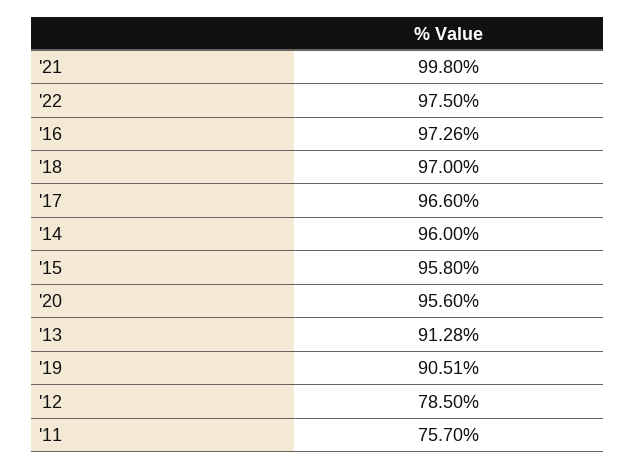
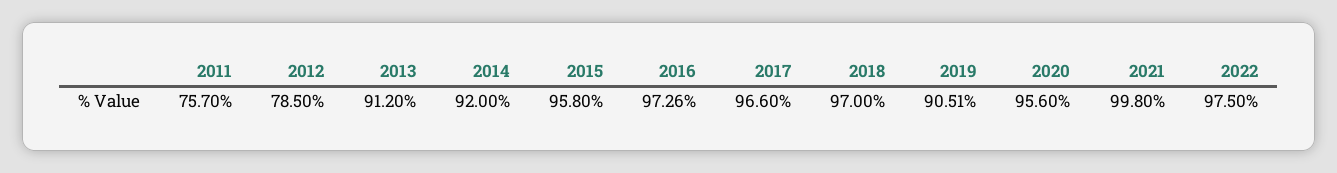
'14: 96 -> 92
'13: 91.28 -> 91.2

